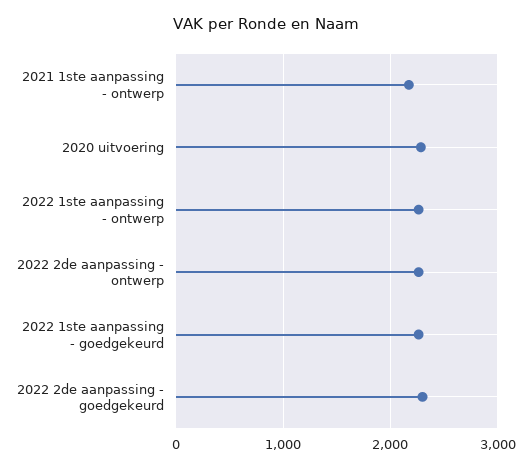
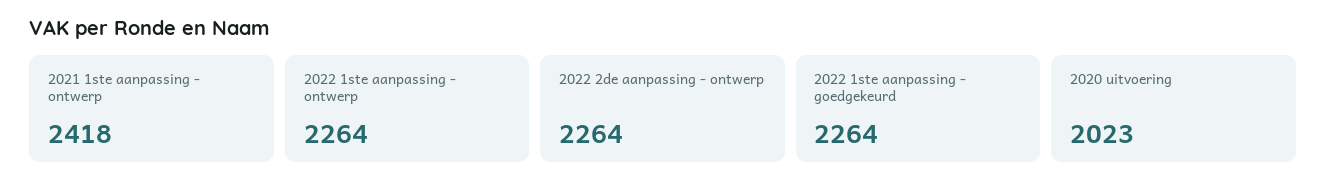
2021 1ste aanpassing - ontwerp: 2200 -> 2418
2020 uitvoering: 2300 -> 2023
2022 2de aanpassing - goedgekeurd: 2300 -> none

